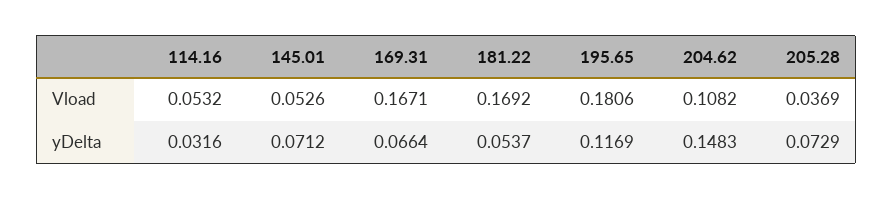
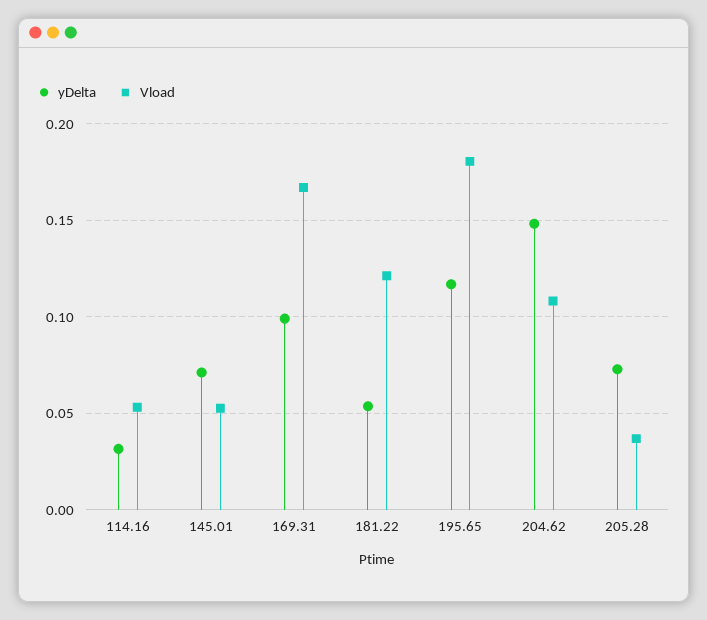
Vload, 181.22: 0.1692 -> 0.12
yDelta, 169.31: 0.0664 -> 0.1

